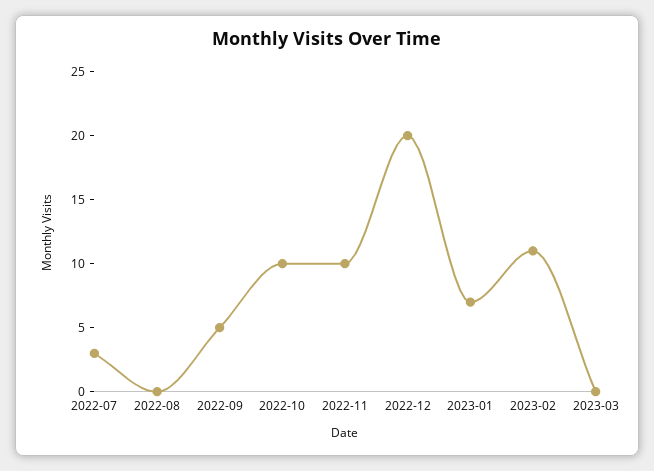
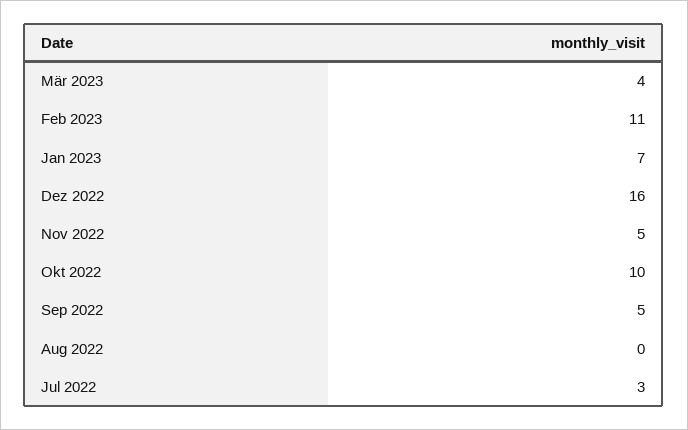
2022-11: 10 -> 5
2022-12: 20 -> 16
2023-03: 0 -> 4

